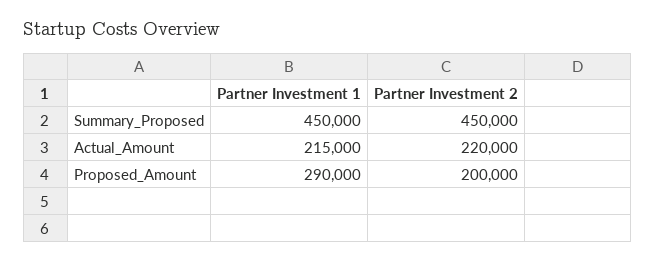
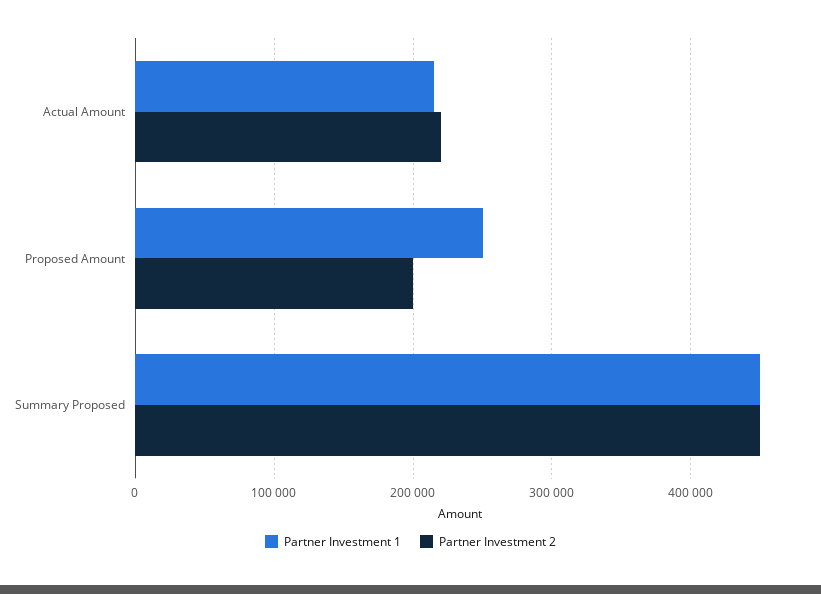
Partner Investment 1, Proposed_Amount: 290000 -> 250000

